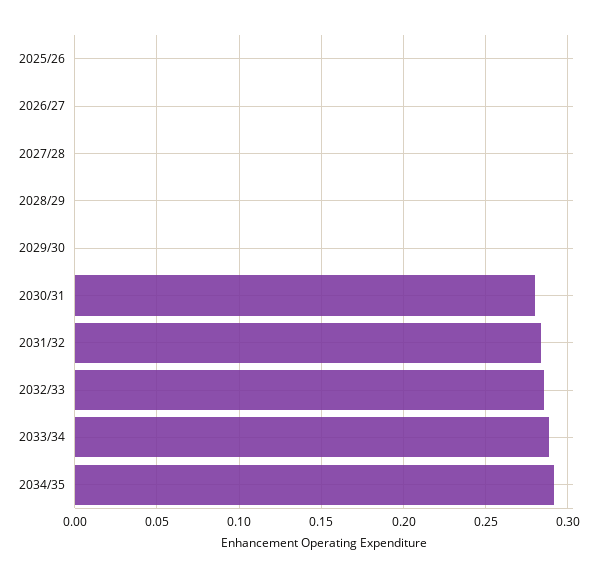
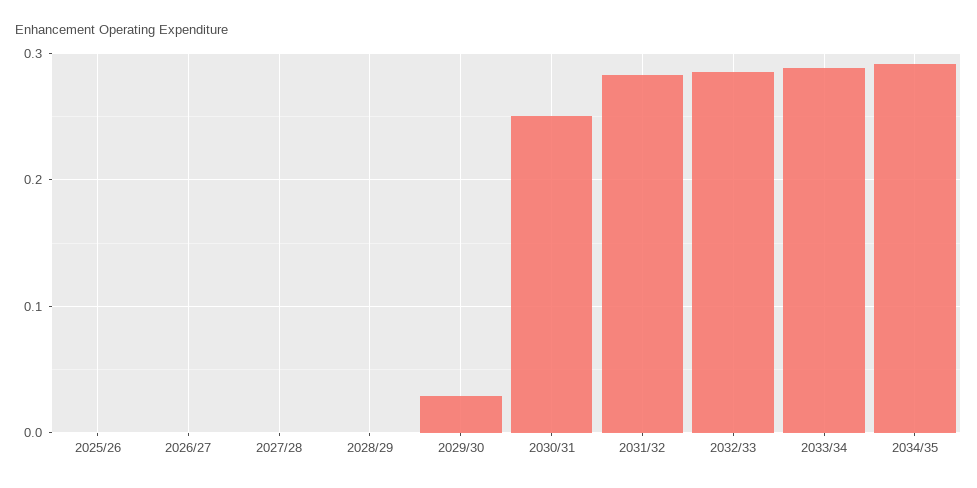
2029/30: 0 -> 0.03
2030/31: 0.28 -> 0.25

